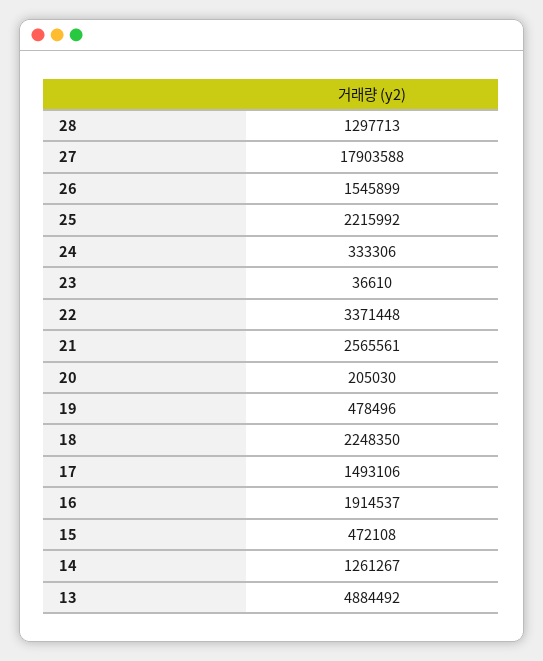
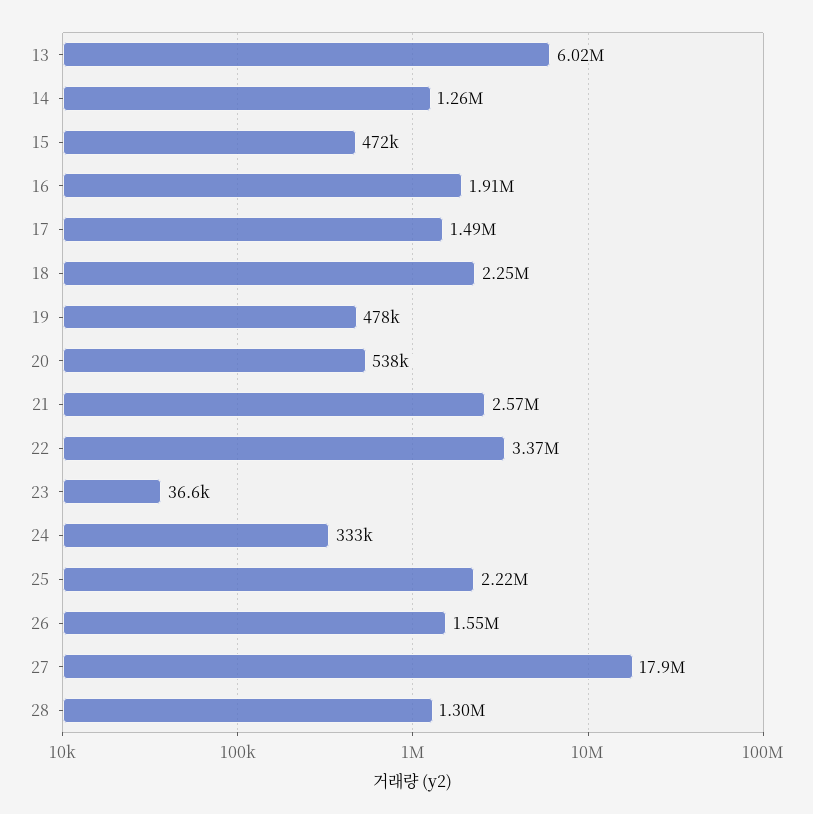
20: 205030 -> 538000
13: 4884492 -> 6020000

